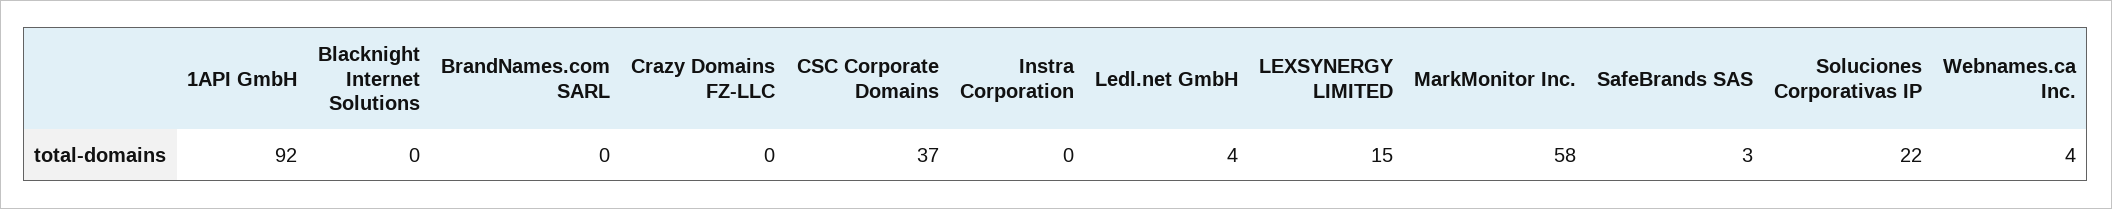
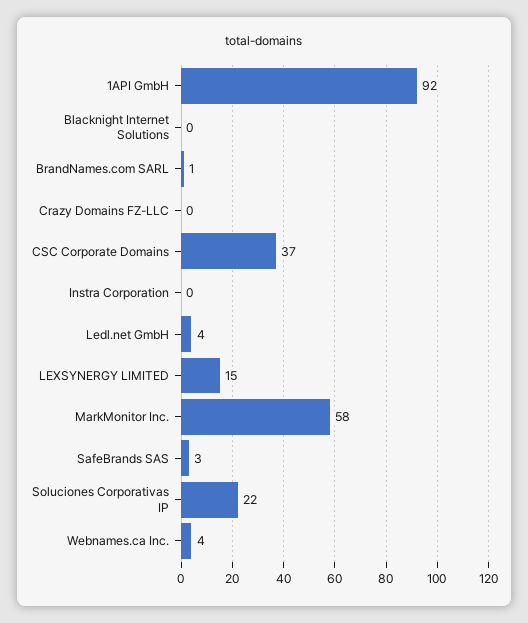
BrandNames.com SARL: 0 -> 1

